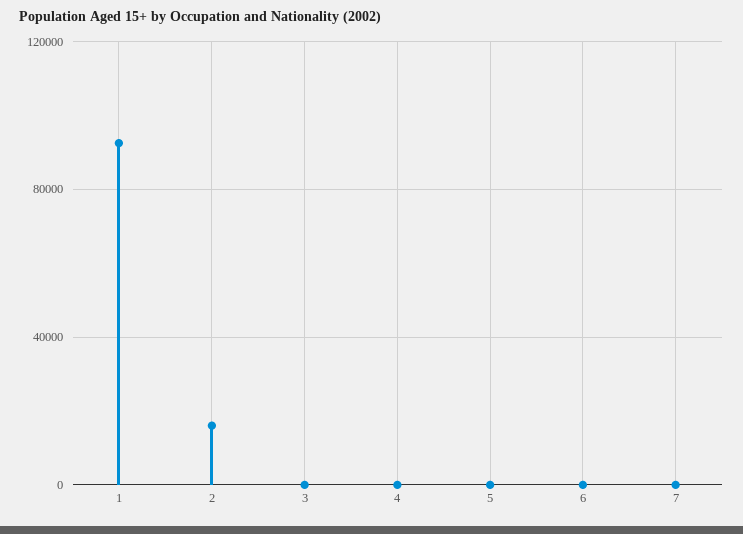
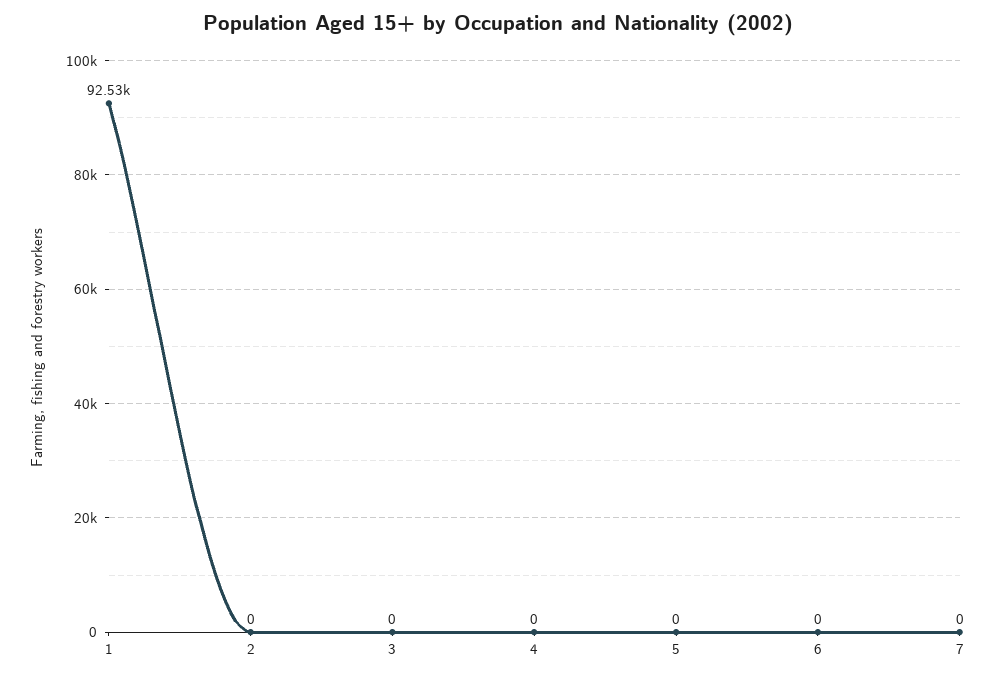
2: 15000 -> 0

